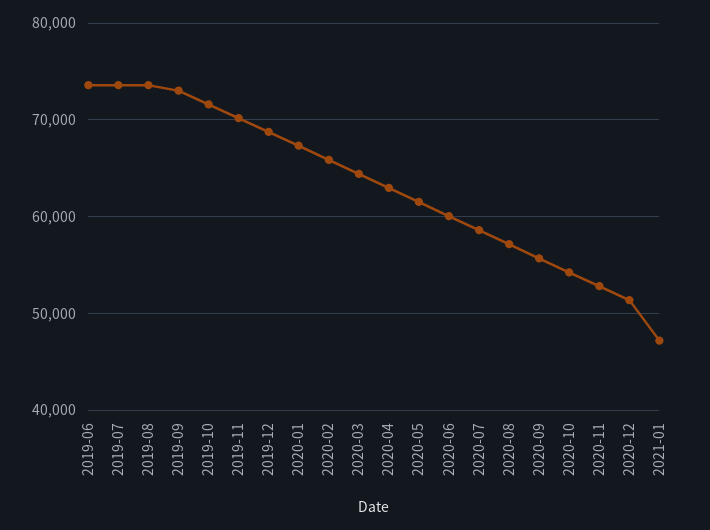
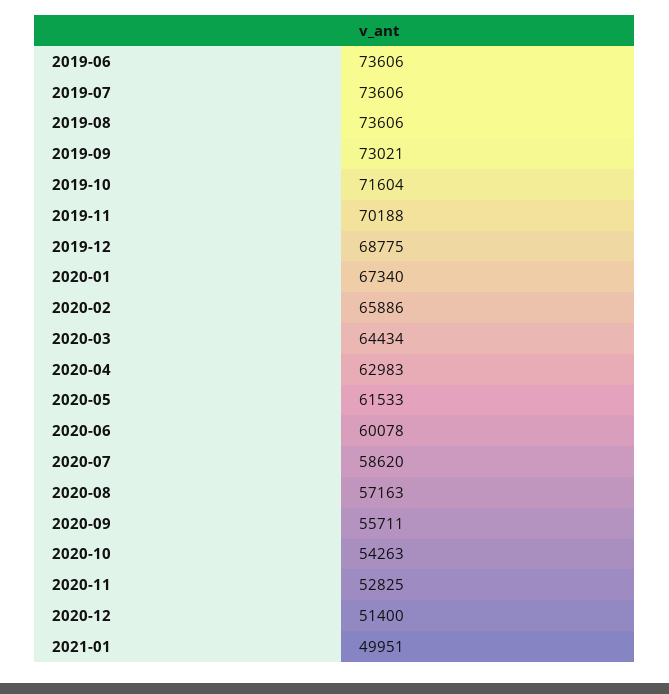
2021-01: 47000 -> 49951

